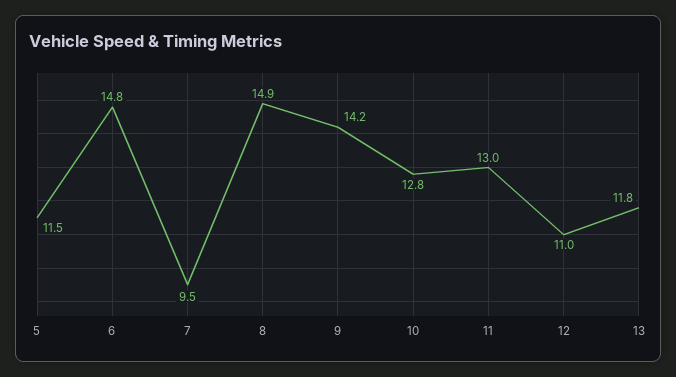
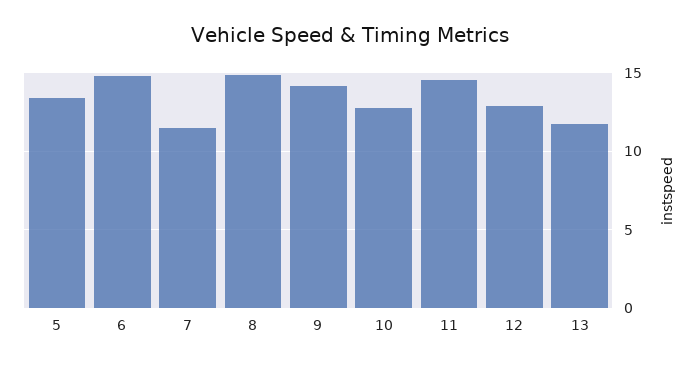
5: 11.5 -> 13.5
7: 9.5 -> 11.5
11: 13 -> 14.5
12: 11 -> 13

